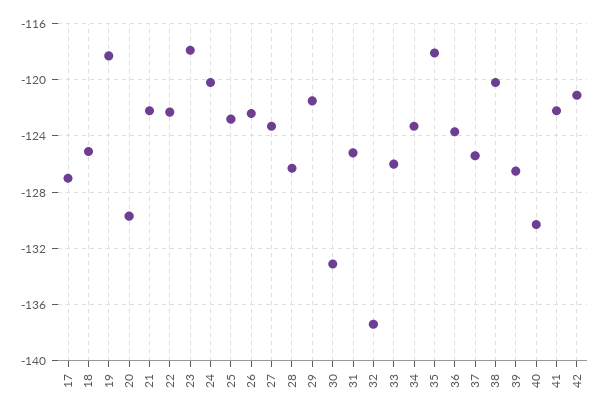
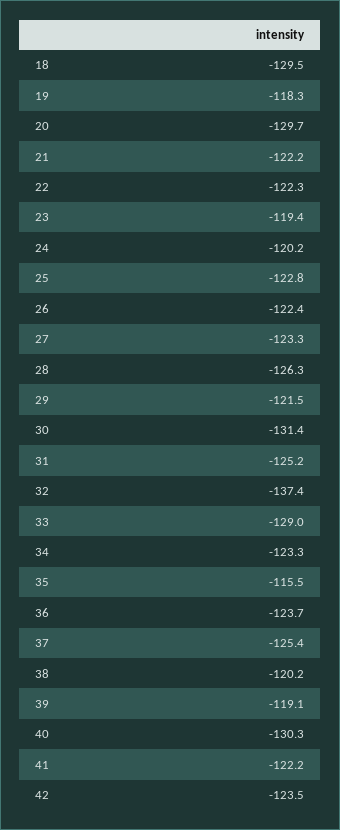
17: -127 -> none
18: -125 -> -129.5
23: -118 -> -119.4
30: -133 -> -131.4
33: -126 -> -129
35: -118 -> -115.5
39: -126.5 -> -119.1
42: -121 -> -123.5

